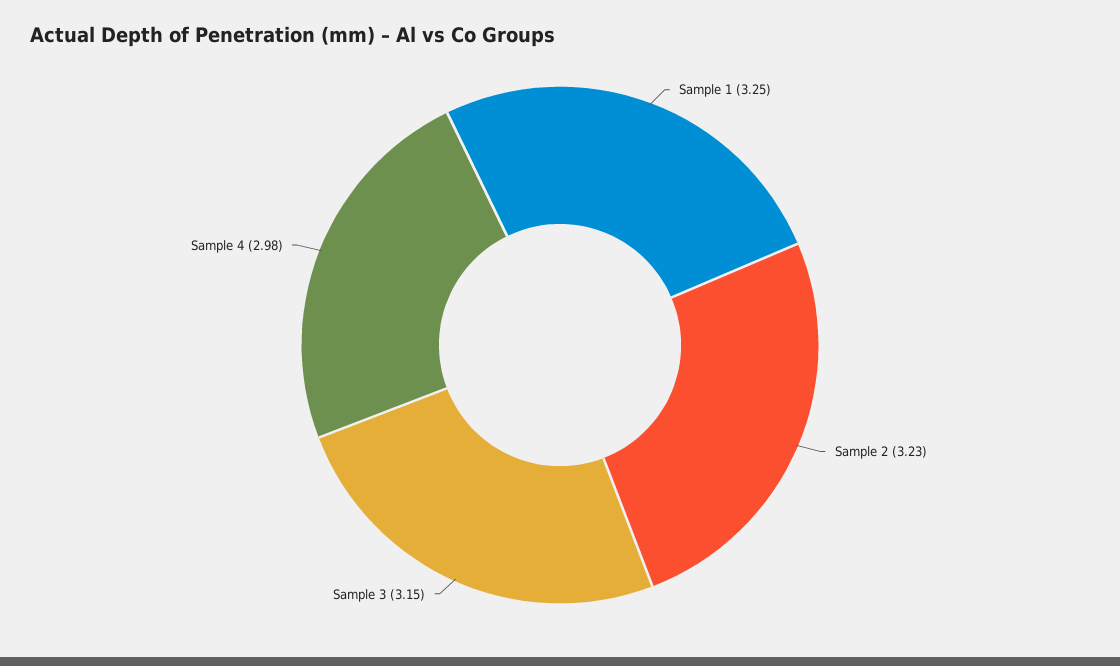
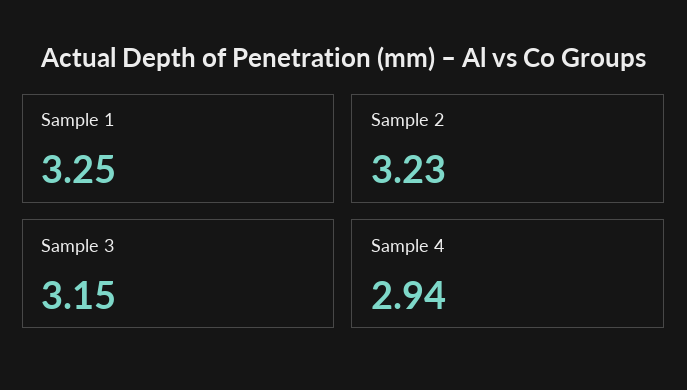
Sample 4: 2.98 -> 2.94

